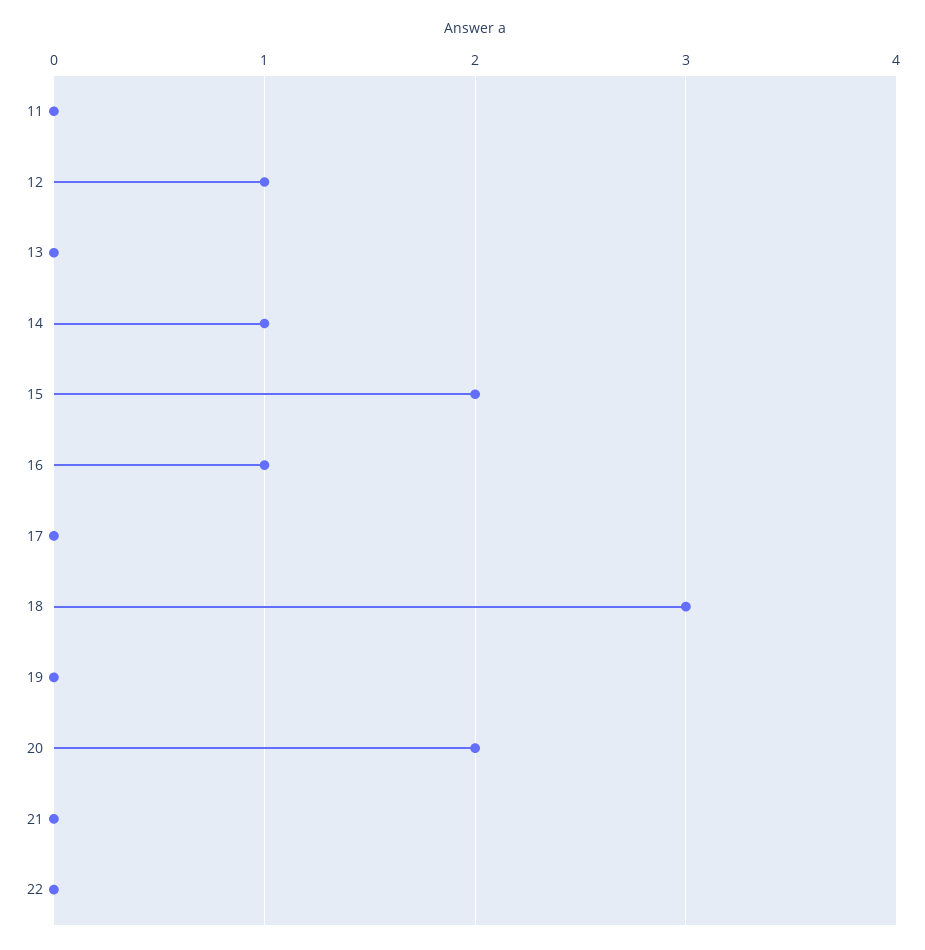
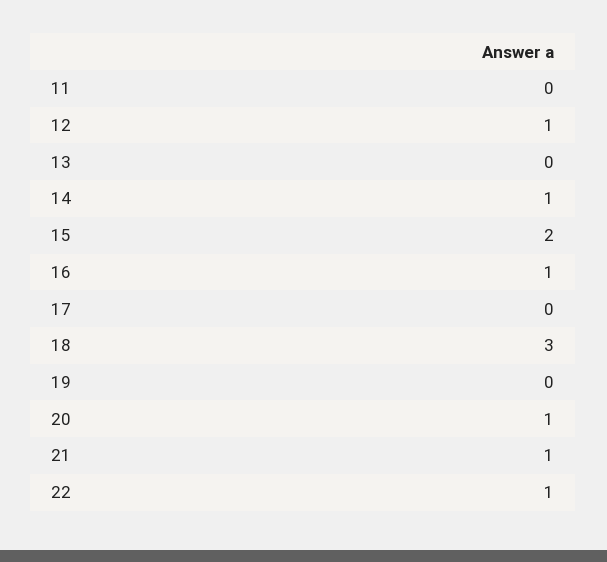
20: 2 -> 1
21: 0 -> 1
22: 0 -> 1

